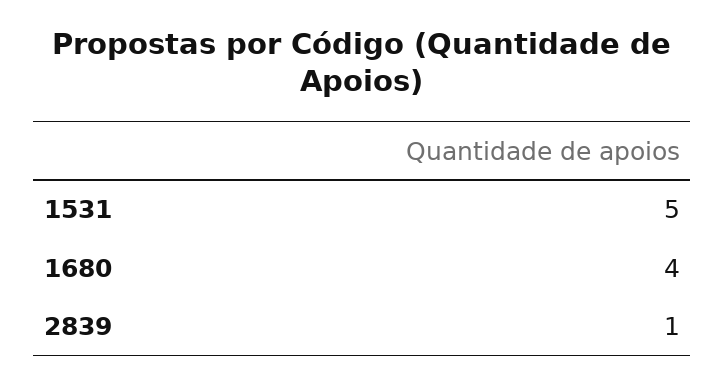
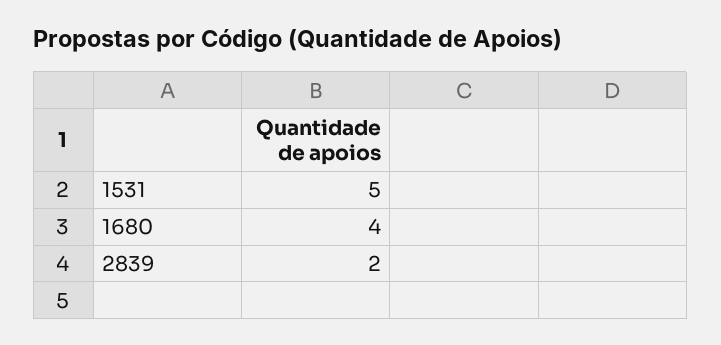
2839: 1 -> 2

